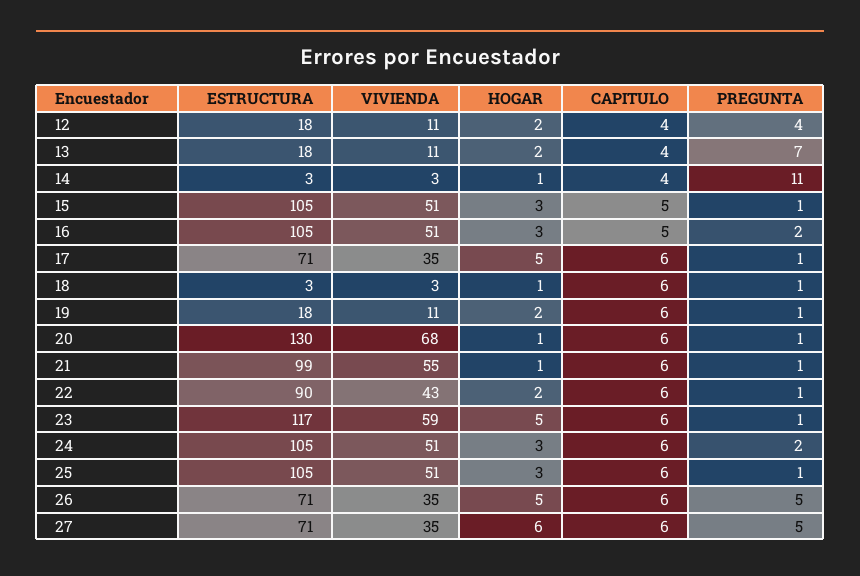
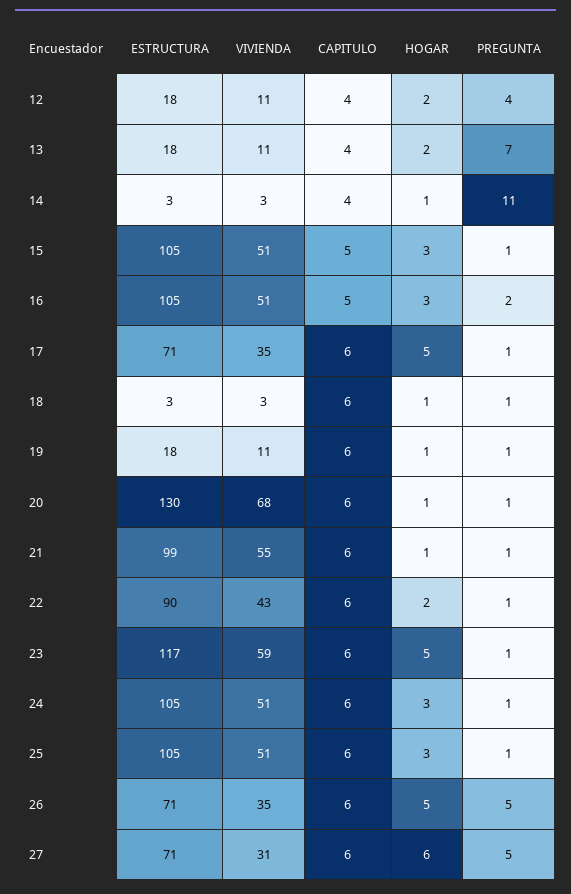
HOGAR, 19: 2 -> 1
PREGUNTA, 24: 2 -> 1
VIVIENDA, 27: 35 -> 31

